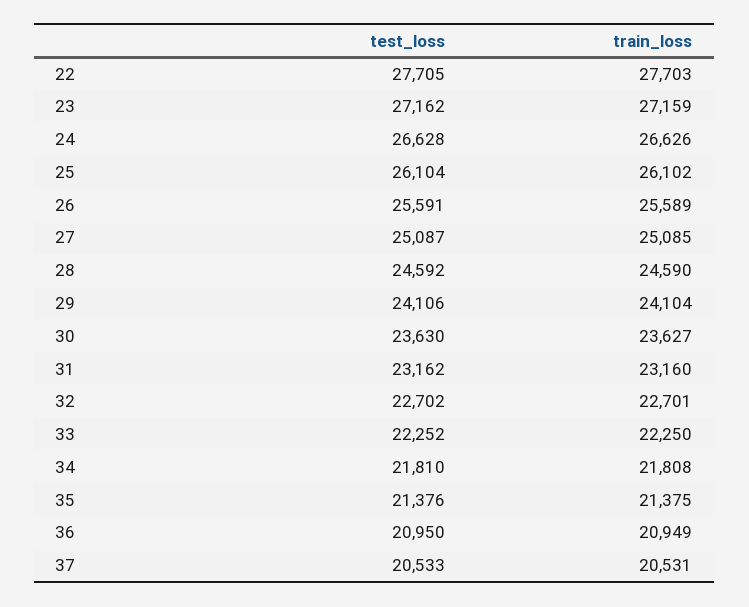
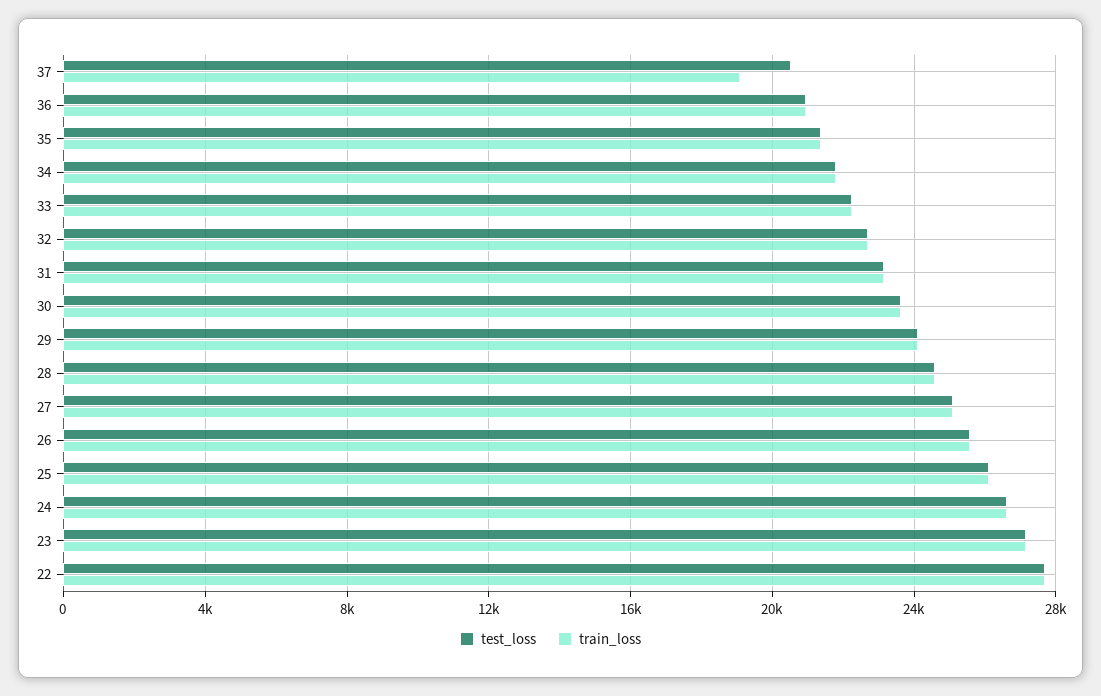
train_loss, 37: 20531 -> 19000

